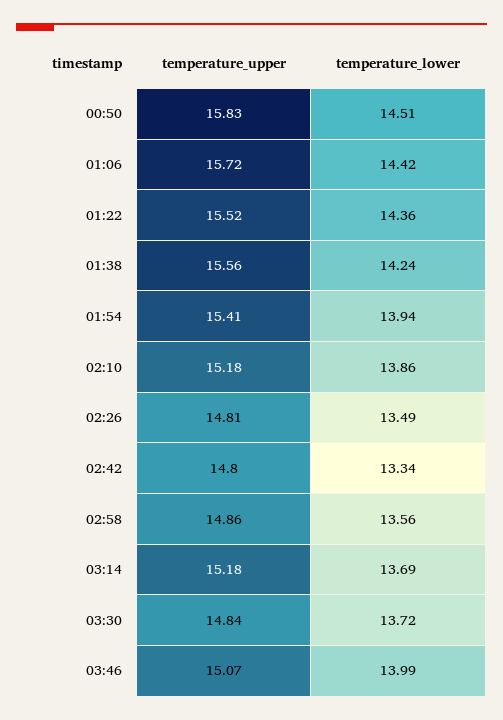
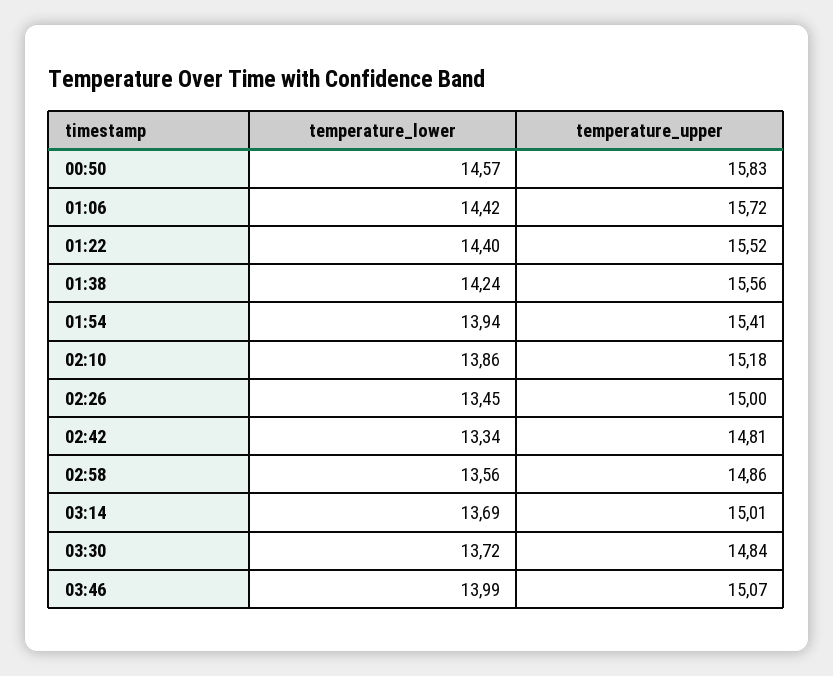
temperature_lower, 00:50: 14.51 -> 14.57
temperature_lower, 01:22: 14.36 -> 14.4
temperature_upper, 02:26: 14.81 -> 15
temperature_lower, 02:26: 13.49 -> 13.45
temperature_upper, 02:42: 14.8 -> 14.81
temperature_upper, 03:14: 15.18 -> 15.01

